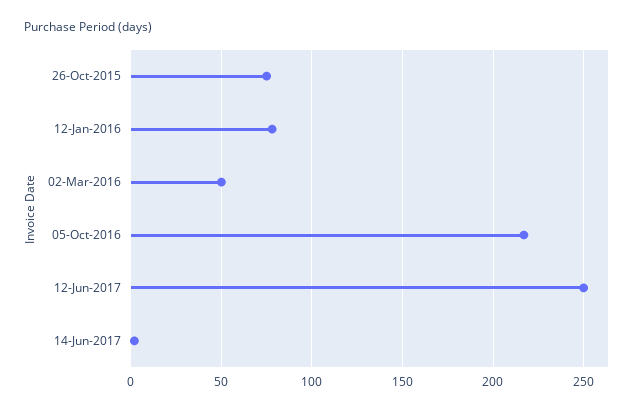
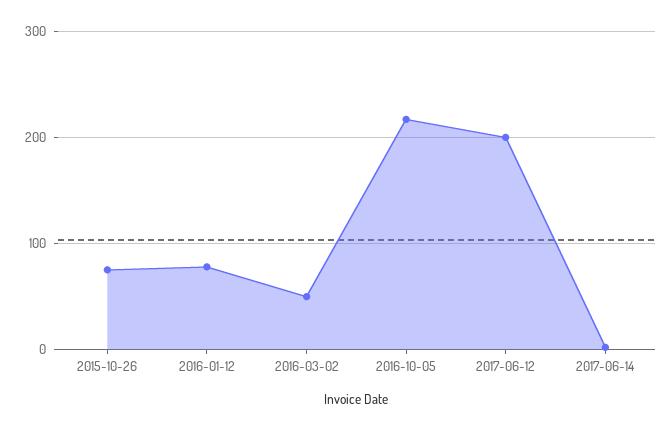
12-Jun-2017: 250 -> 200

